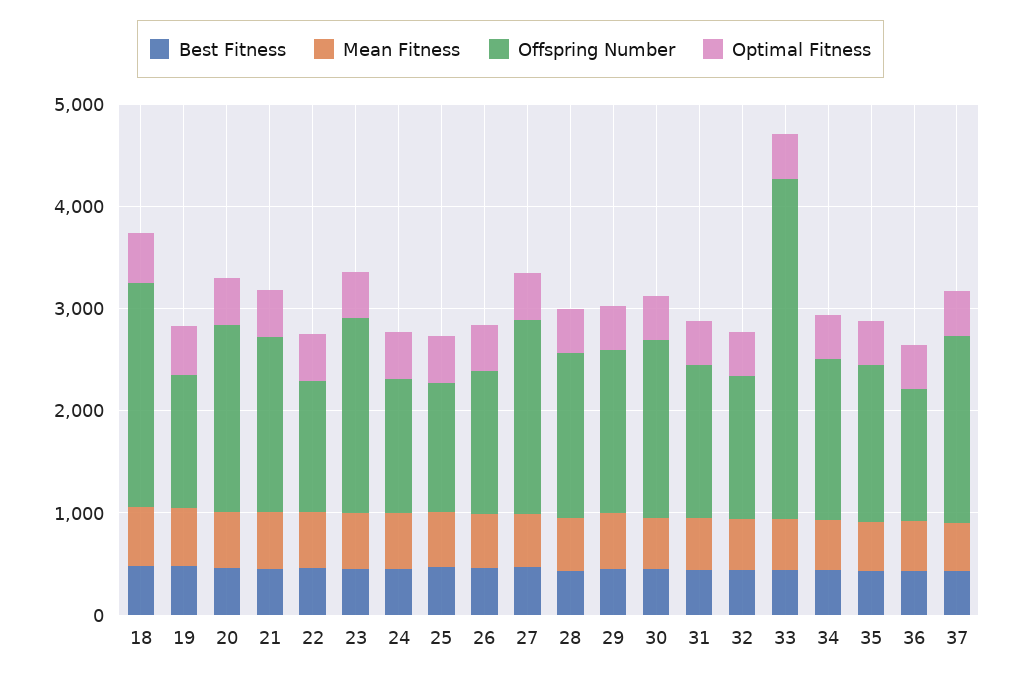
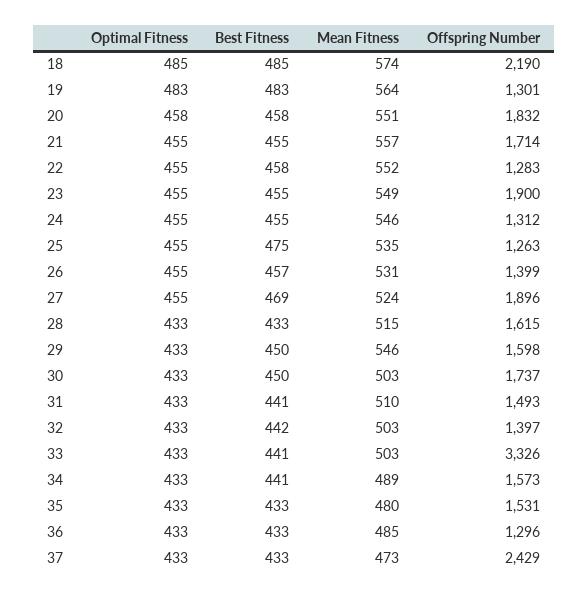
Offspring Number, 37: 1800 -> 2429

